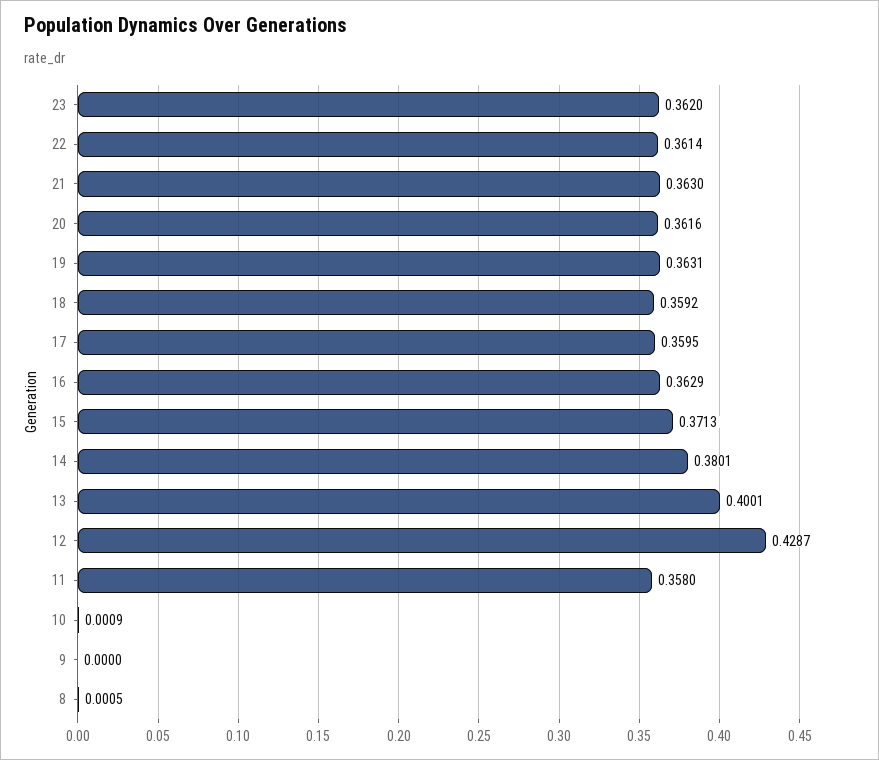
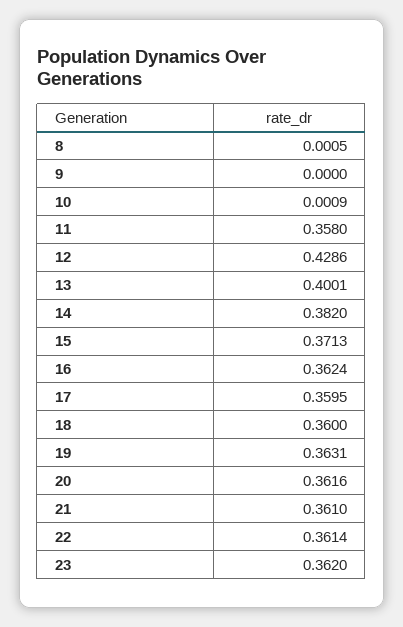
21: 0.363 -> 0.361
18: 0.3592 -> 0.36
16: 0.3629 -> 0.3624
14: 0.3801 -> 0.382
12: 0.4287 -> 0.4286

